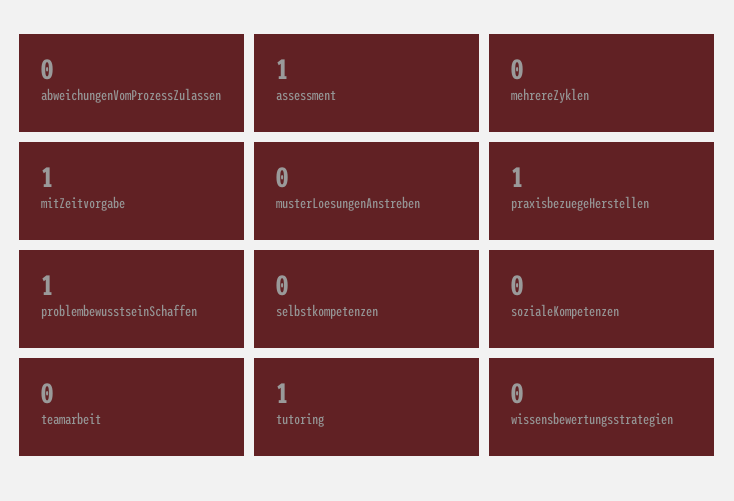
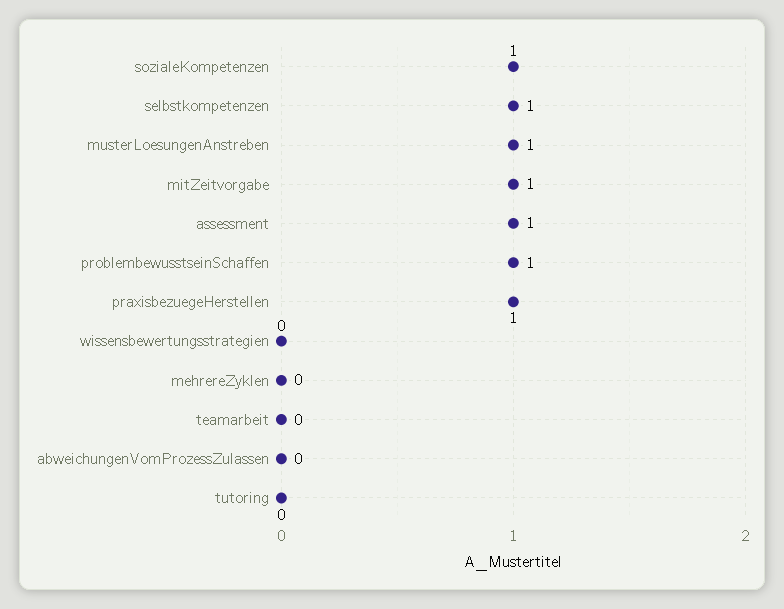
musterLoesungenAnstreben: 0 -> 1
selbstkompetenzen: 0 -> 1
sozialeKompetenzen: 0 -> 1
tutoring: 1 -> 0

